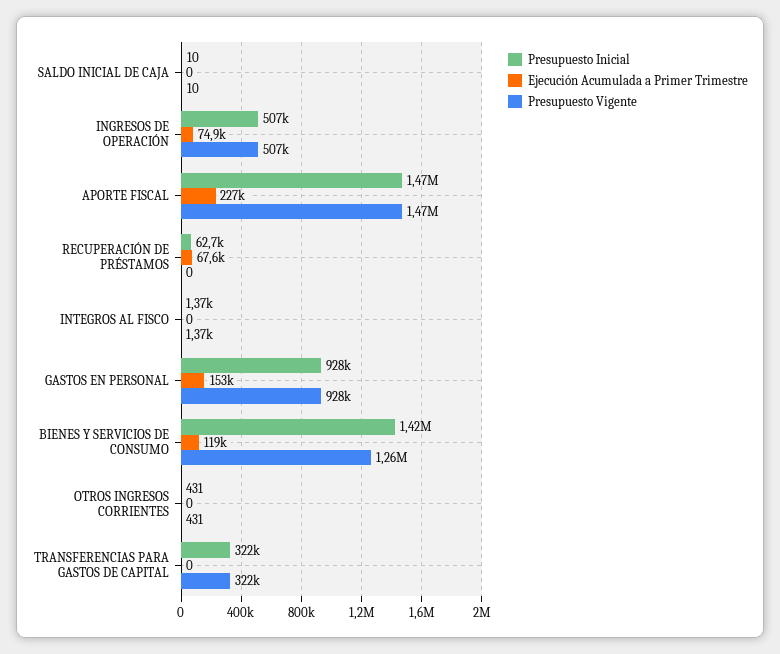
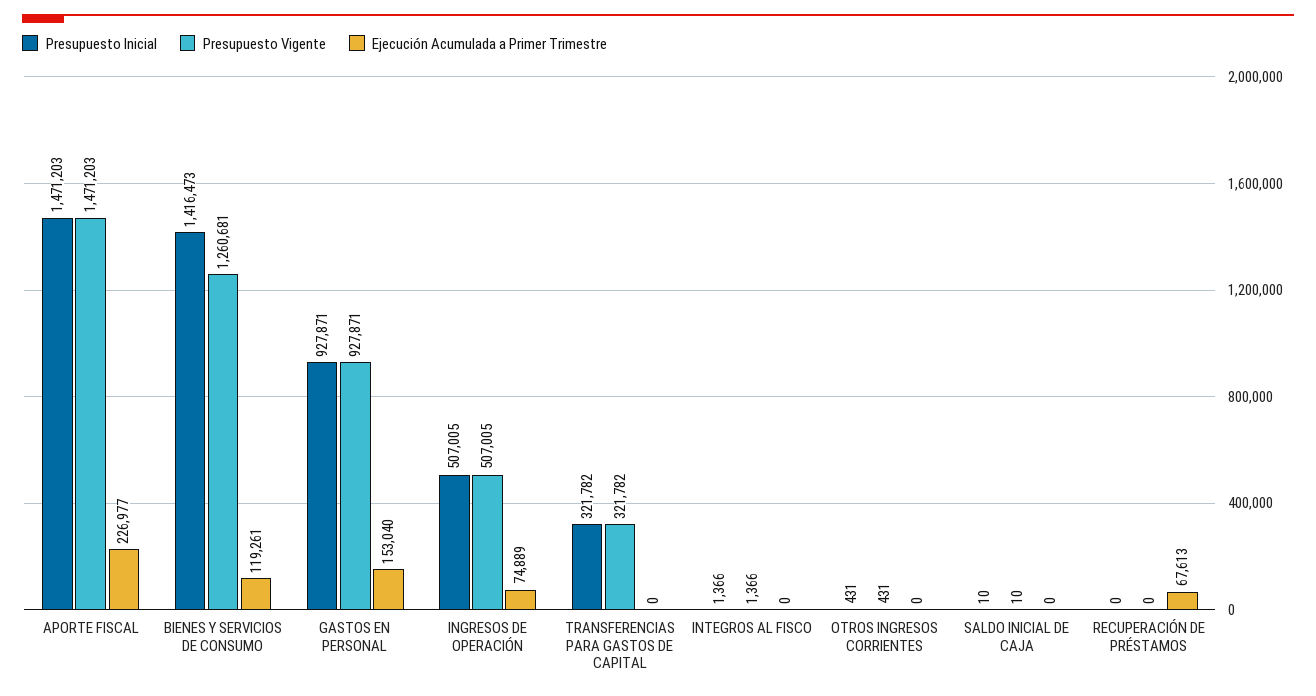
Presupuesto Inicial, RECUPERACIÓN DE PRÉSTAMOS: 62700 -> 0

